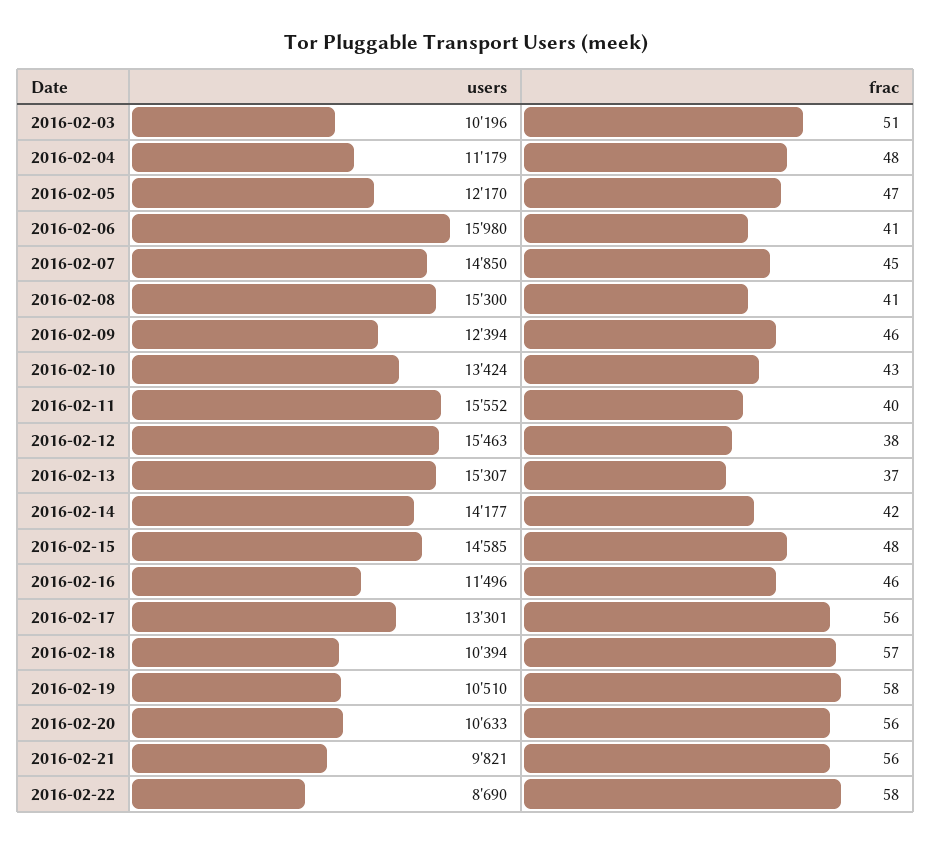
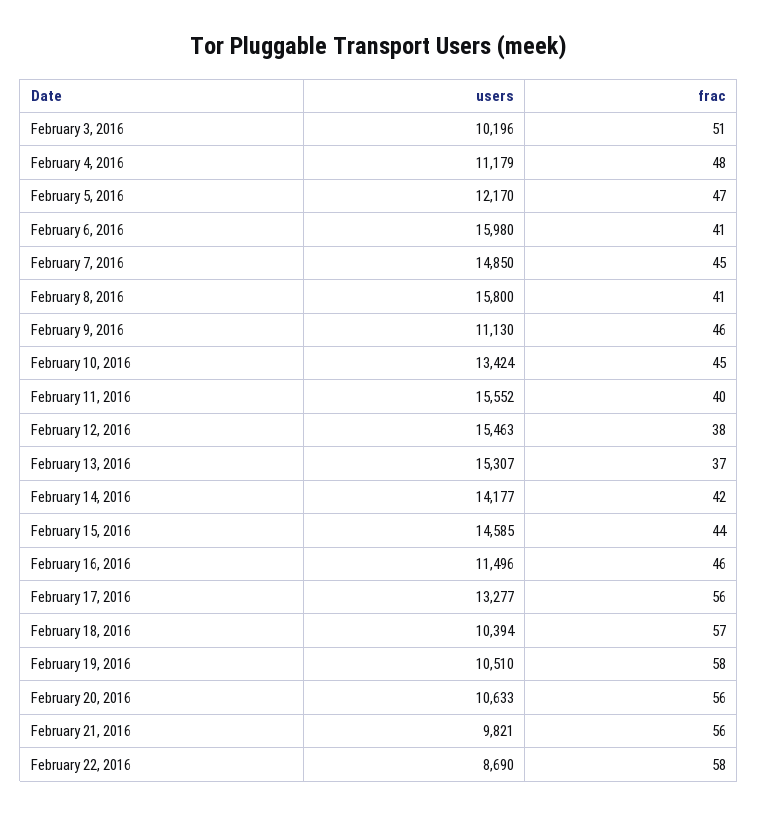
users, 2016-02-08: 15300 -> 15800
users, 2016-02-09: 12394 -> 11130
frac, 2016-02-10: 43 -> 45
frac, 2016-02-15: 48 -> 44
users, 2016-02-17: 13301 -> 13277

